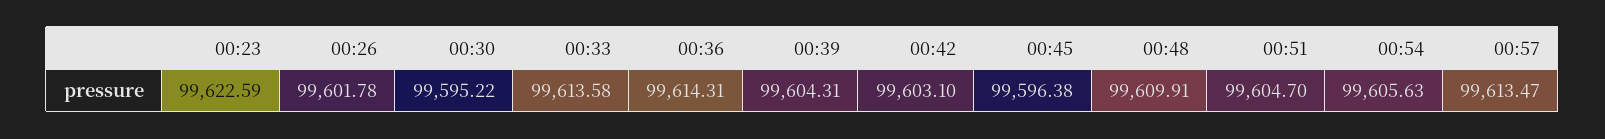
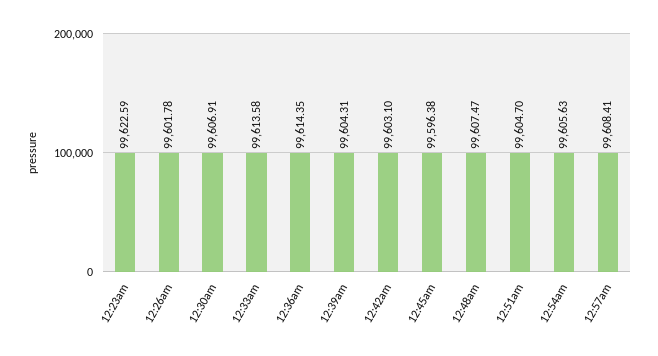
00:30: 99595.22 -> 99606.91
00:36: 99614.31 -> 99614.35
00:48: 99609.91 -> 99607.47
00:57: 99613.47 -> 99608.41

